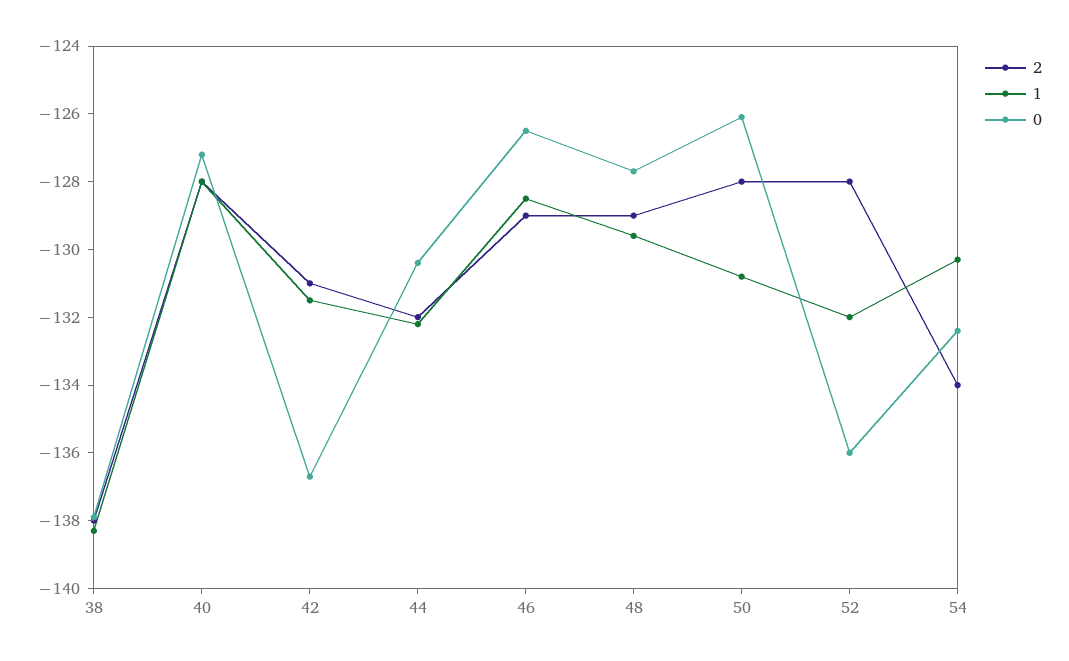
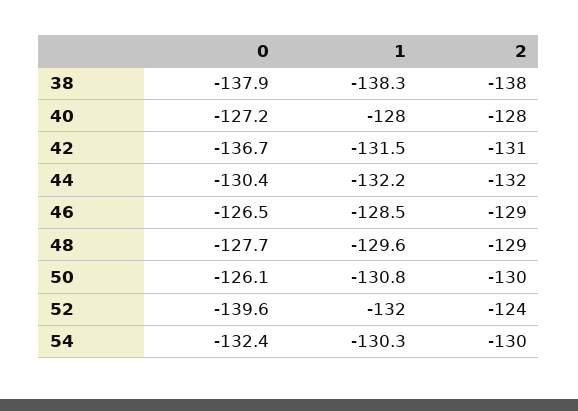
2, 50: -128 -> -130
2, 52: -128 -> -124
0, 52: -136 -> -139.6
2, 54: -134 -> -130

